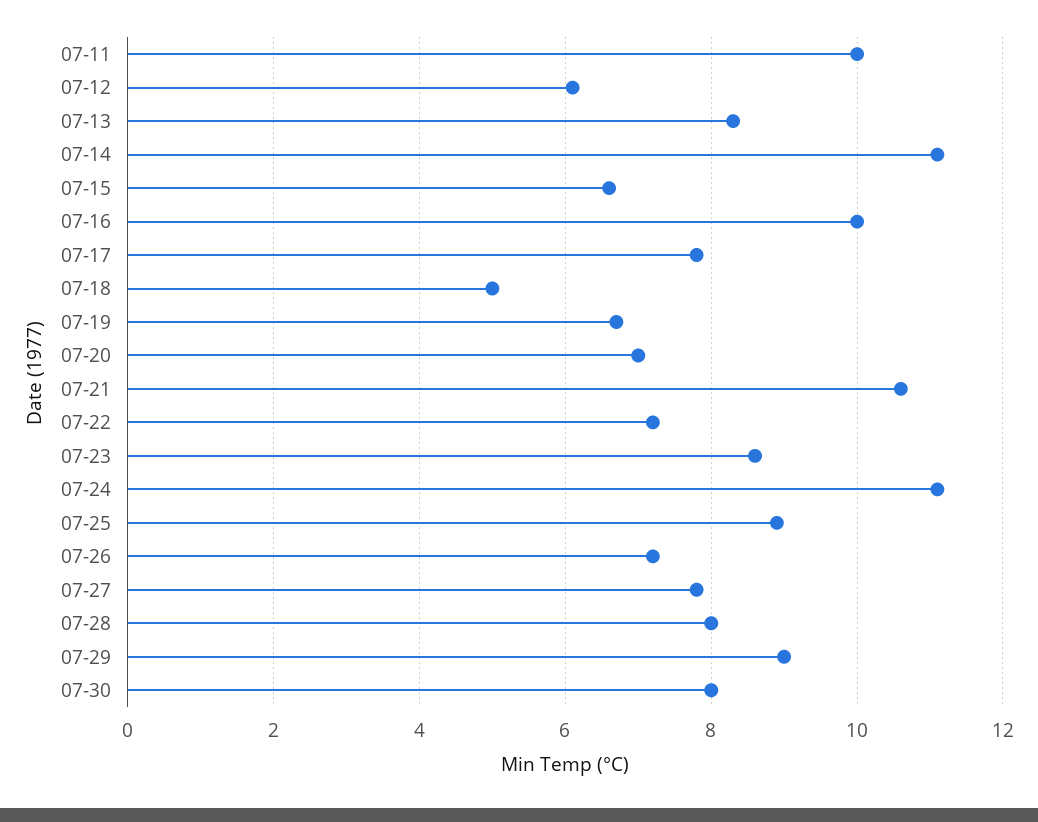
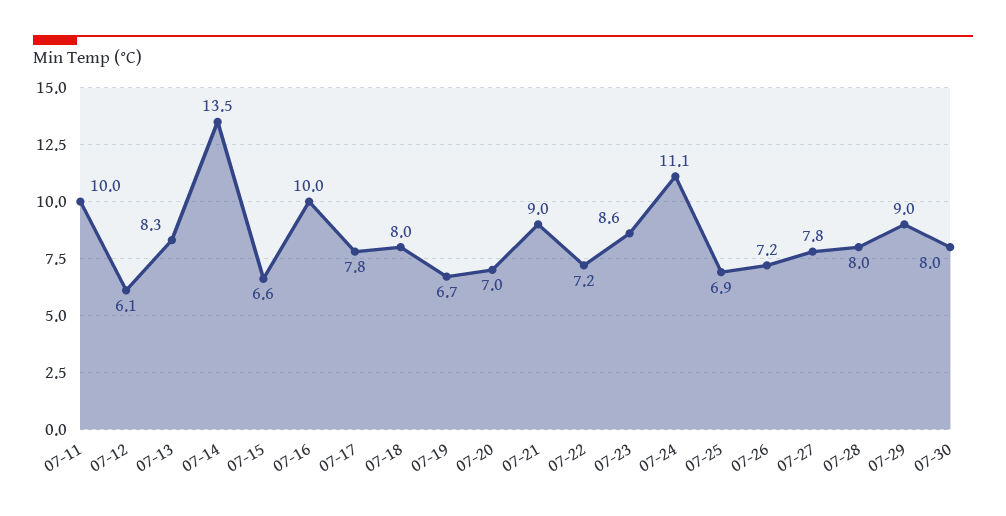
07-14: 11 -> 13.5
07-18: 5 -> 8
07-21: 10.5 -> 9
07-25: 9 -> 6.9

